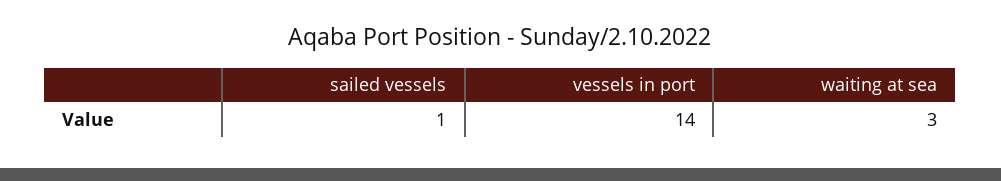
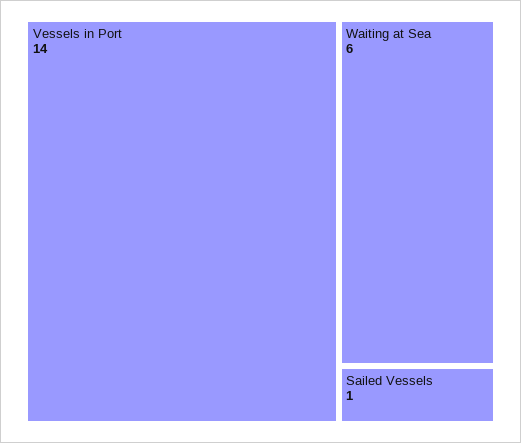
waiting at sea: 3 -> 6

